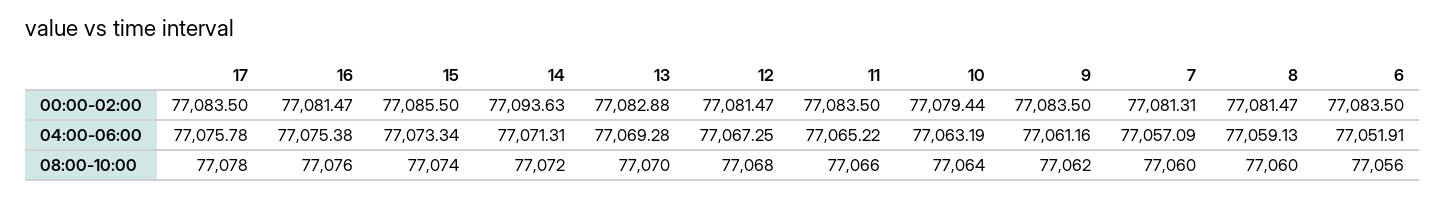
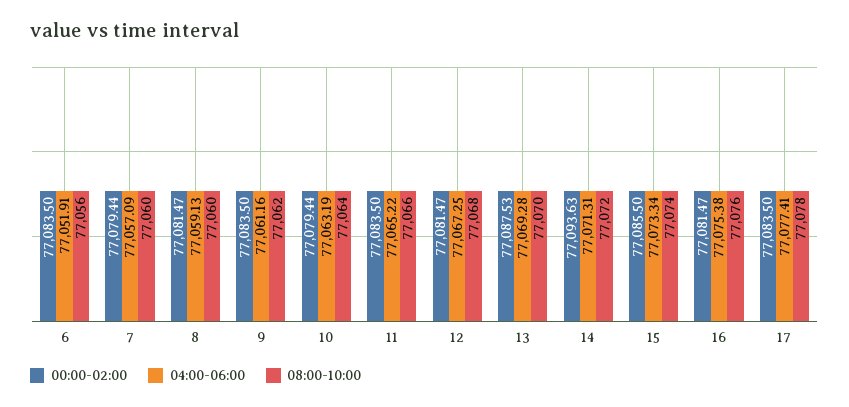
00:00-02:00, 13: 77082.88 -> 77087.53
00:00-02:00, 7: 77081.31 -> 77079.44
04:00-06:00, 17: 77075.78 -> 77077.41

